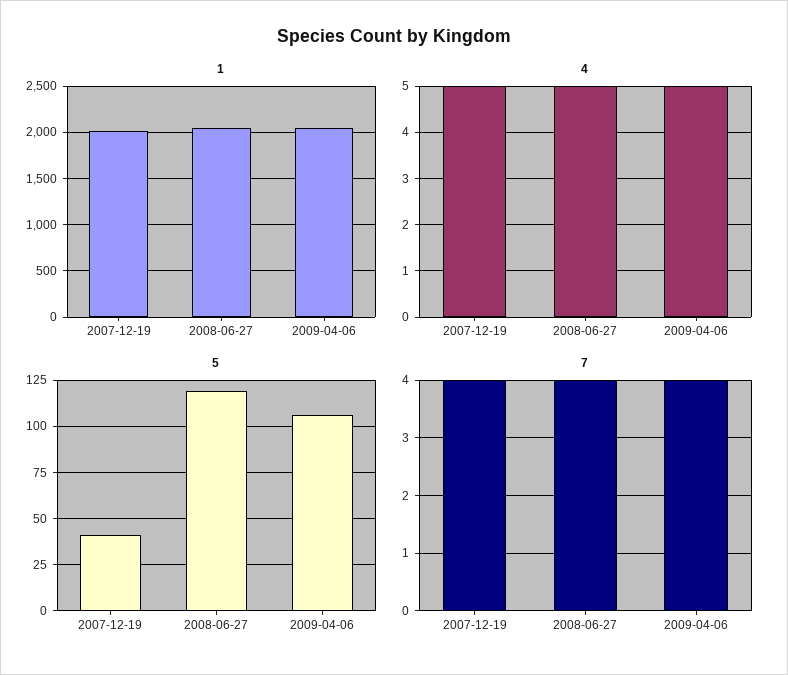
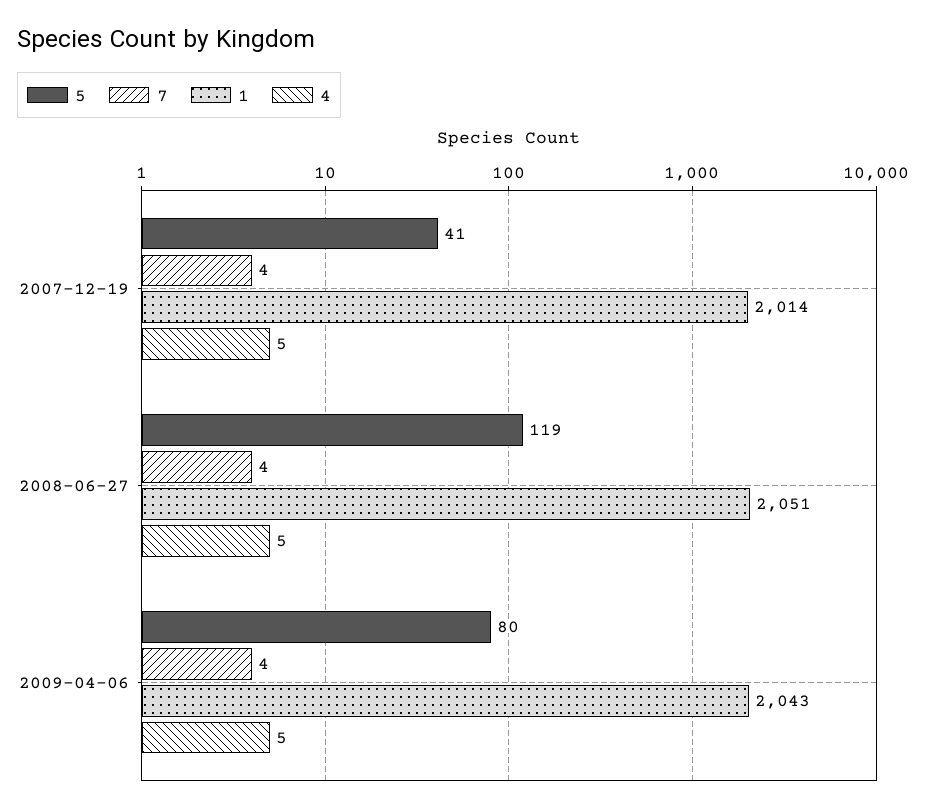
5, 2009-04-06: 105 -> 80

